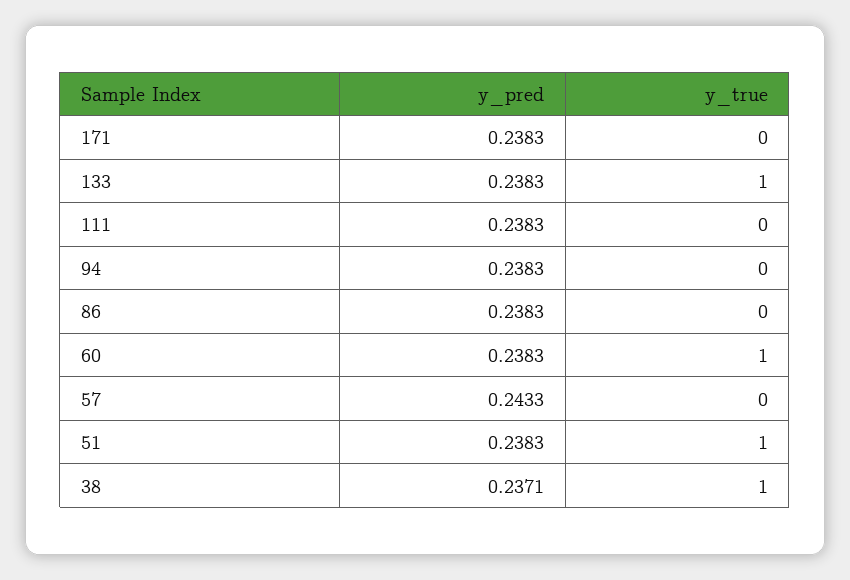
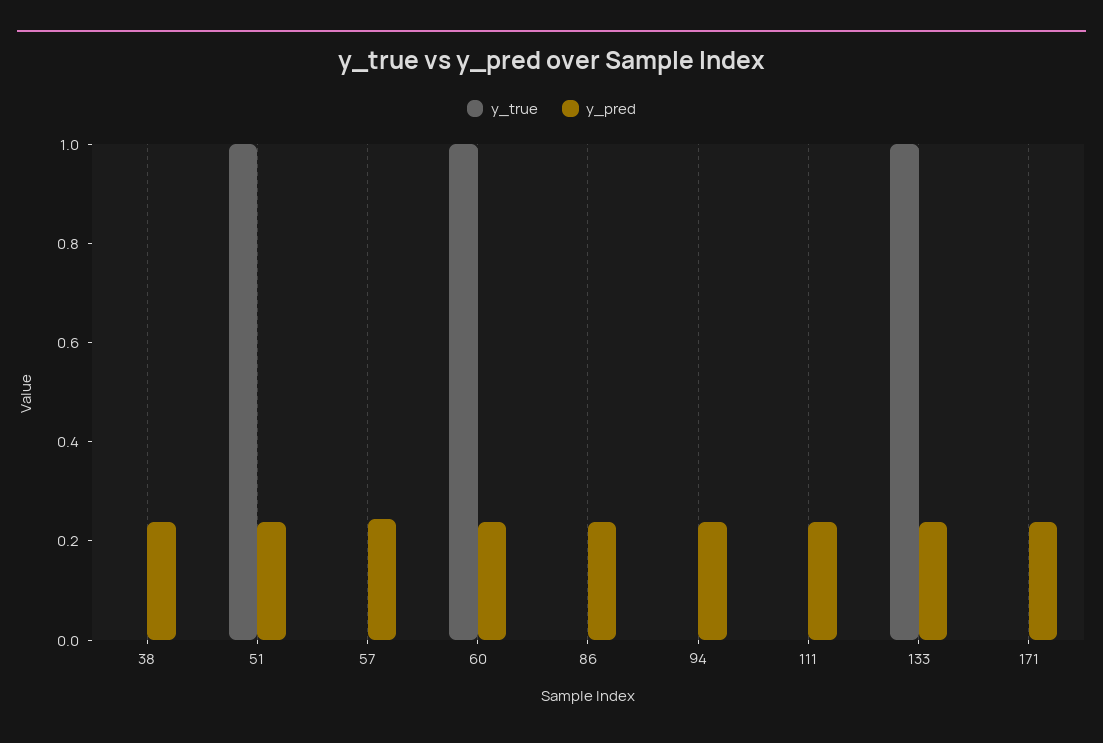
y_true, 38: 1 -> 0

